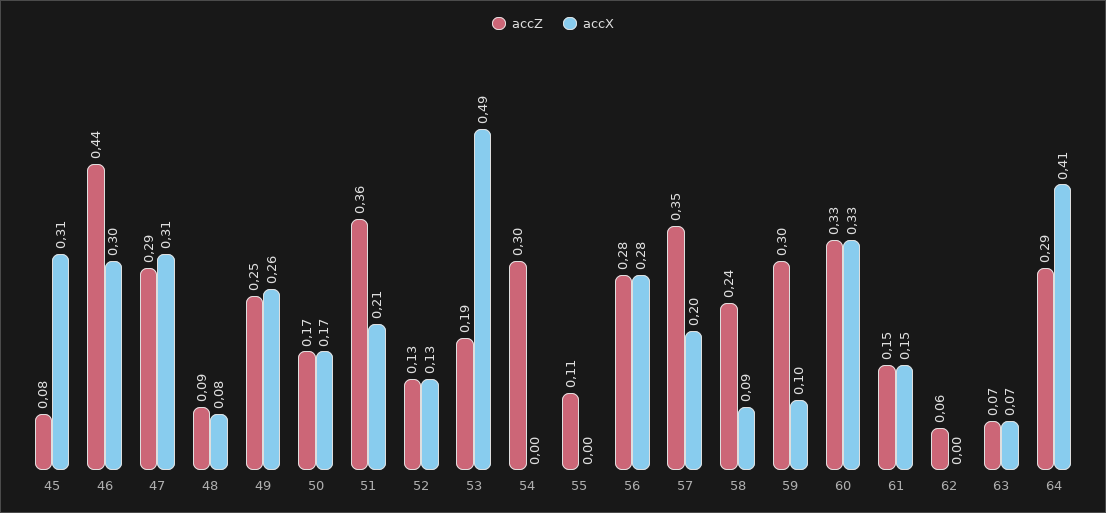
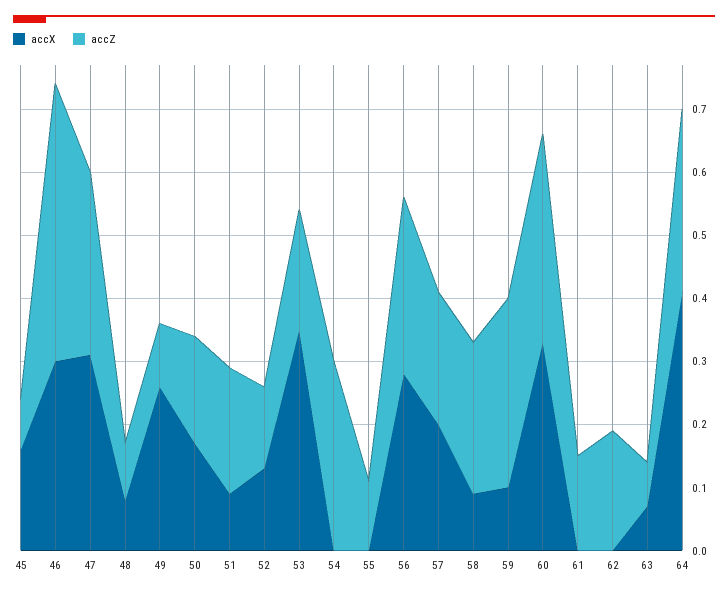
accX, 45: 0.31 -> 0.15
accZ, 49: 0.25 -> 0.1
accZ, 51: 0.36 -> 0.2
accX, 51: 0.21 -> 0.1
accX, 53: 0.49 -> 0.35
accZ, 57: 0.35 -> 0.2
accX, 61: 0.15 -> 0
accZ, 62: 0.06 -> 0.2

